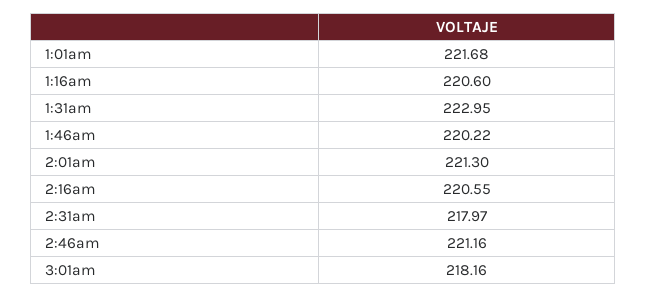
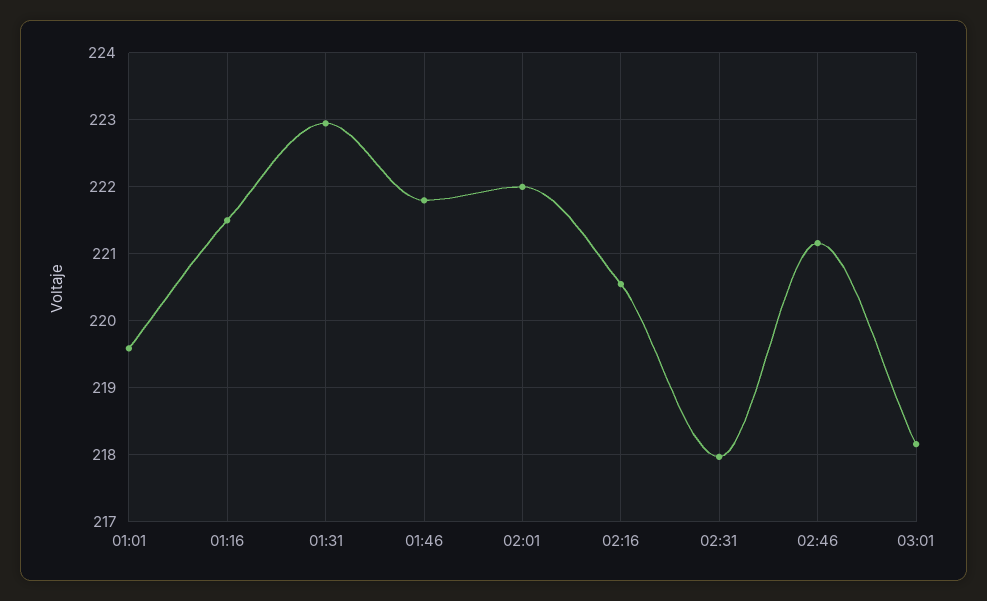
1:01am: 221.68 -> 219.6
1:16am: 220.6 -> 221.5
1:46am: 220.22 -> 221.8
2:01am: 221.3 -> 222

